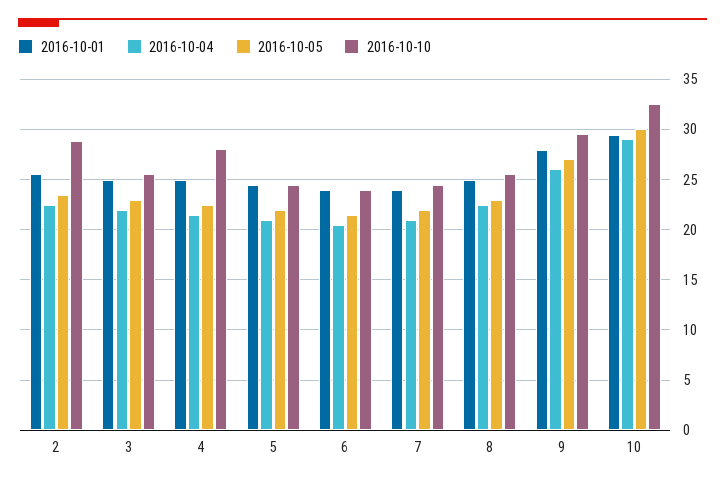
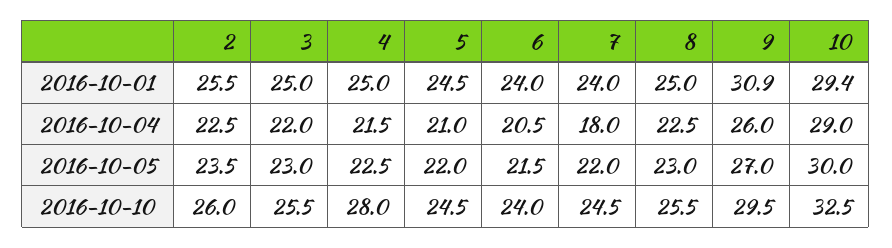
2016-10-10, 2: 29 -> 26
2016-10-04, 7: 21 -> 18
2016-10-01, 9: 28 -> 30.9

